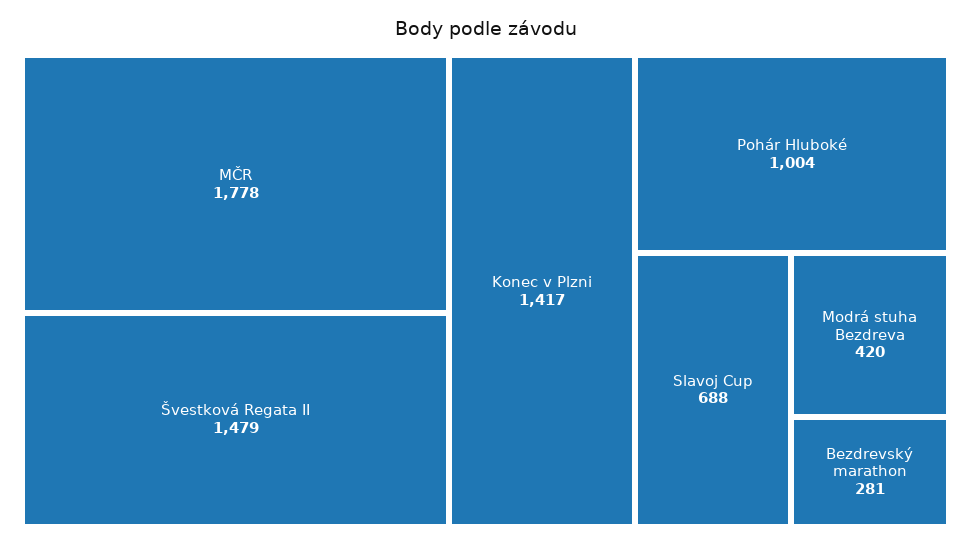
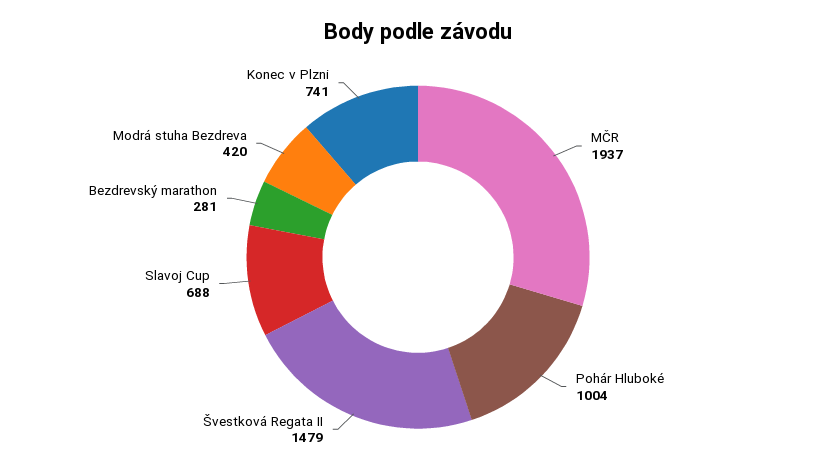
MČR: 1778 -> 1937
Konec v Plzni: 1417 -> 741

